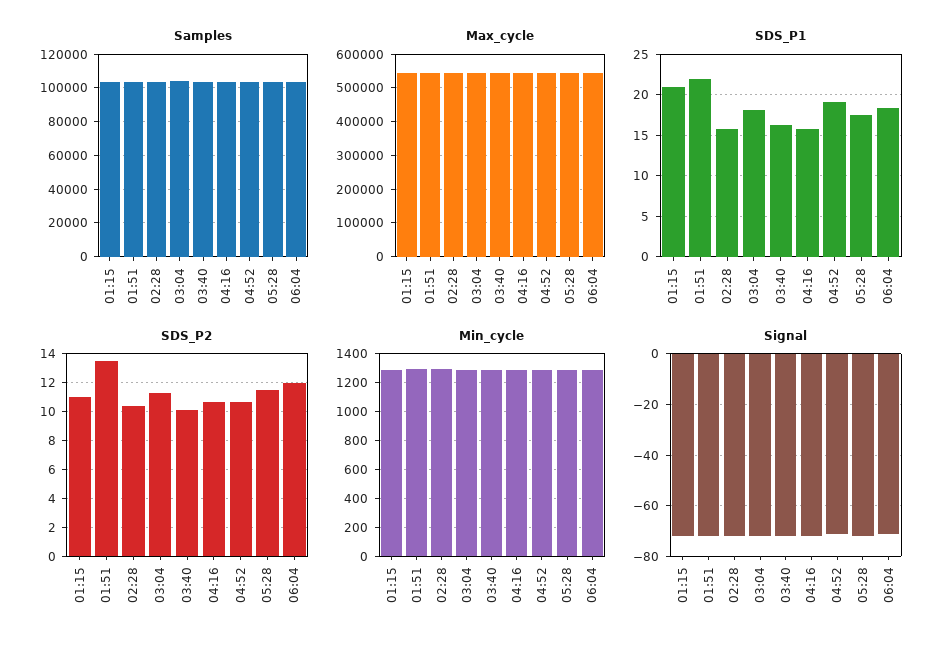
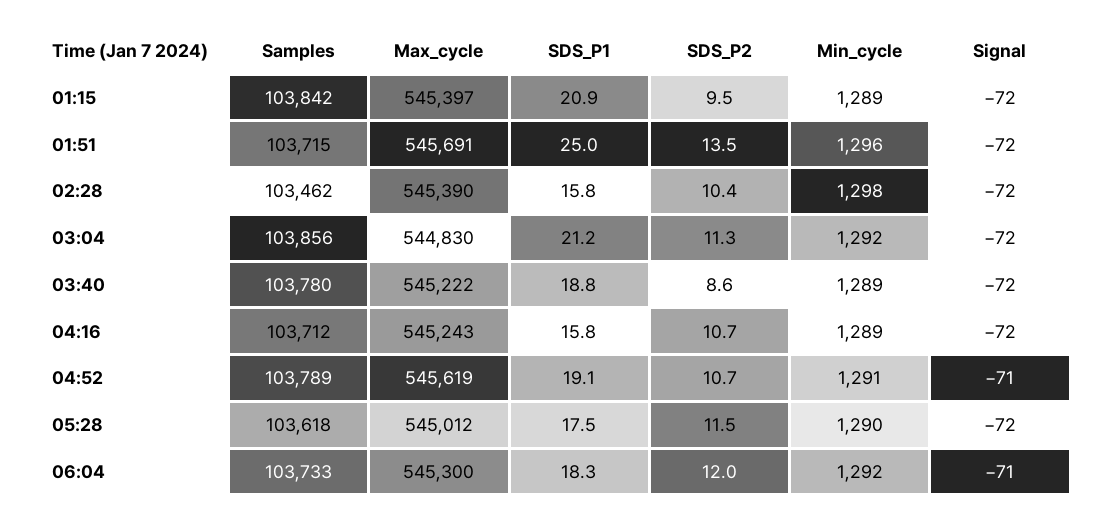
SDS_P1, 01:51: 22 -> 25
SDS_P1, 03:04: 18 -> 21.2
SDS_P1, 03:40: 16 -> 18.8
SDS_P2, 01:15: 11 -> 9.5
SDS_P2, 03:40: 10 -> 8.6

